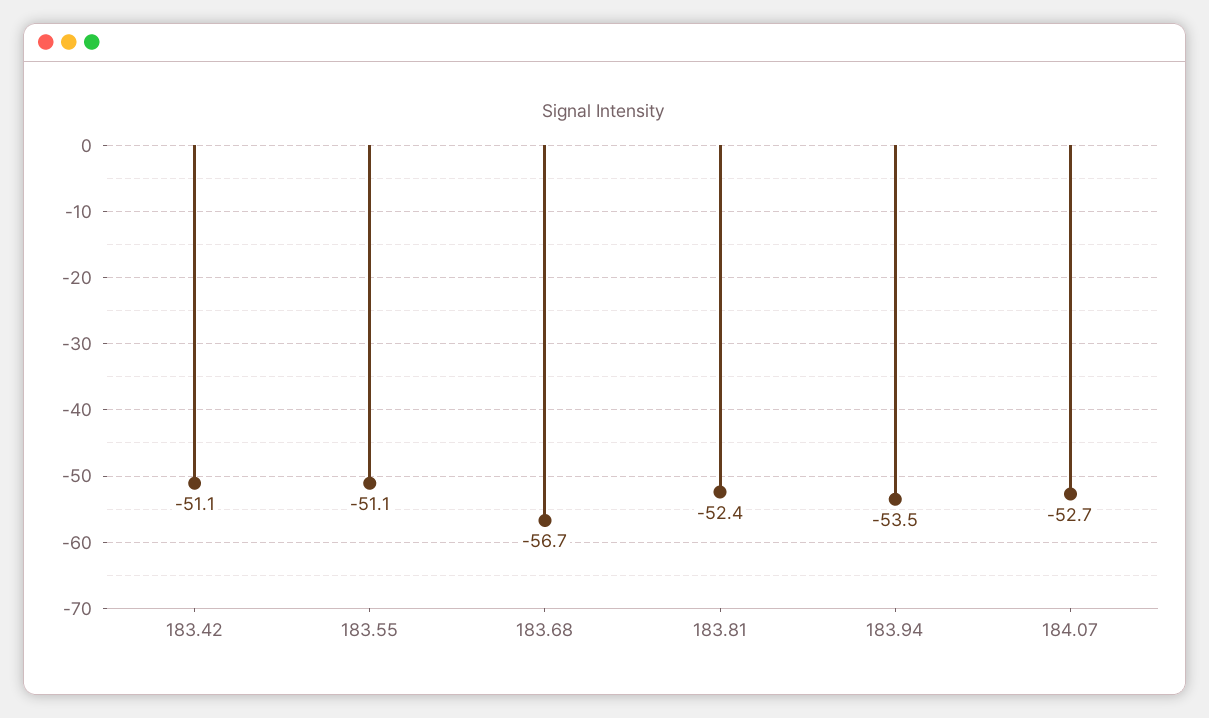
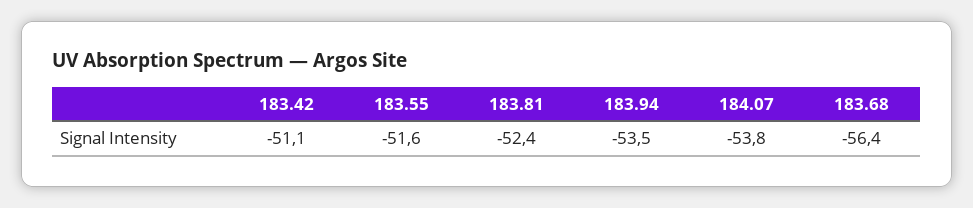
183.55: -51.1 -> -51.6
183.68: -56.7 -> -56.4
184.07: -52.7 -> -53.8

